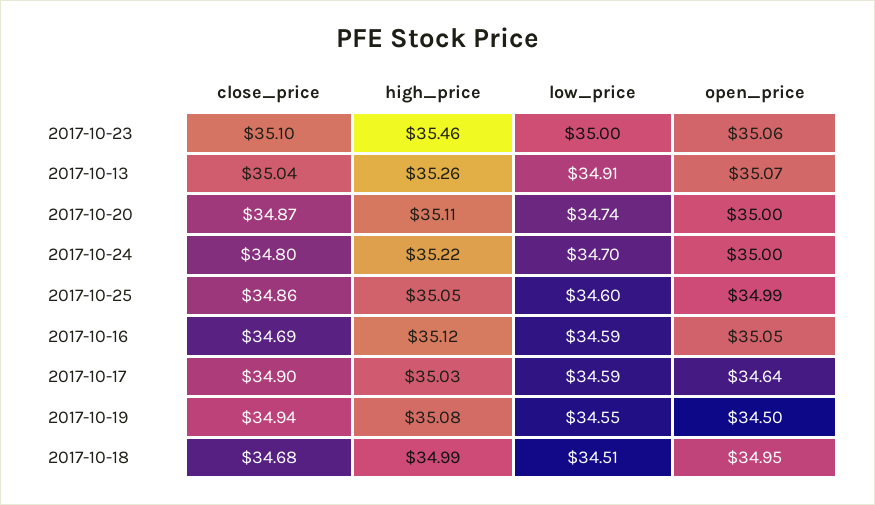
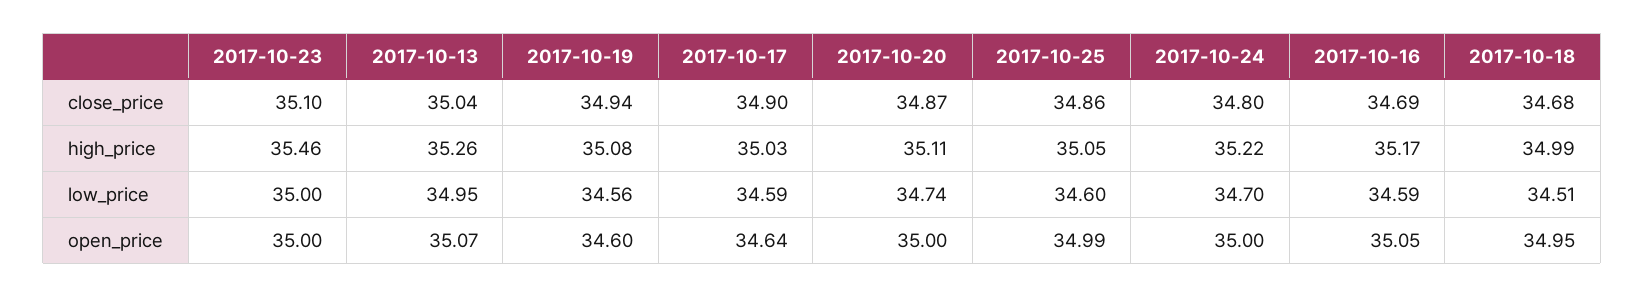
open_price, 2017-10-23: 35.06 -> 35
low_price, 2017-10-13: 34.91 -> 34.95
high_price, 2017-10-16: 35.12 -> 35.17
low_price, 2017-10-19: 34.55 -> 34.56
open_price, 2017-10-19: 34.5 -> 34.6

